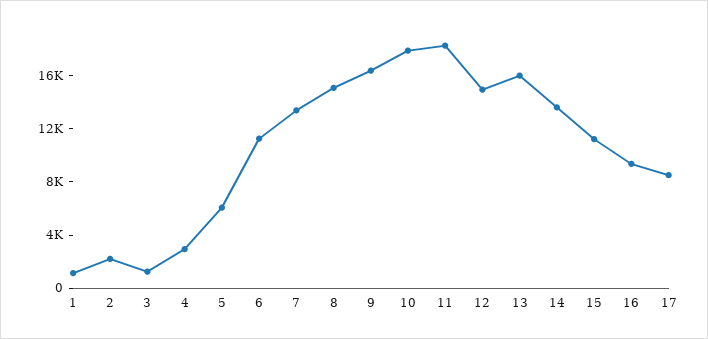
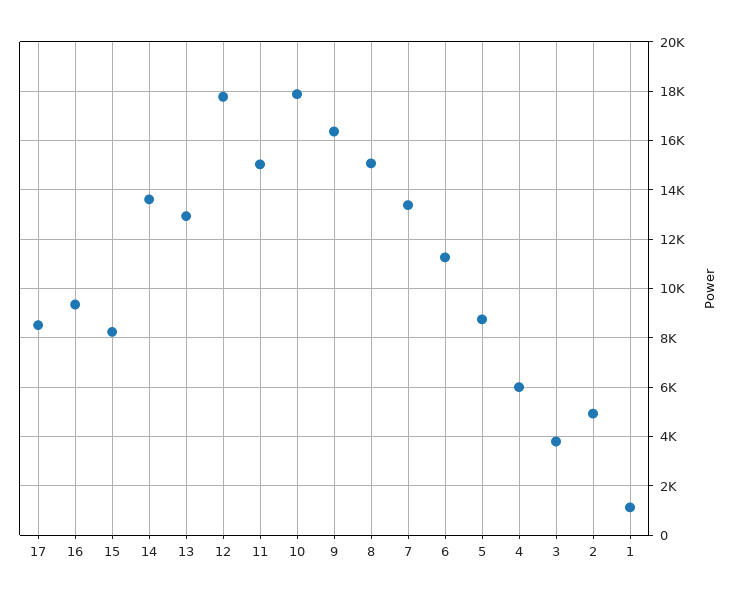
2: 2000 -> 5000
3: 1000 -> 3750
4: 3000 -> 6000
5: 6000 -> 8750
11: 18000 -> 15000
12: 15000 -> 17750
13: 16000 -> 13000
15: 11000 -> 8250

